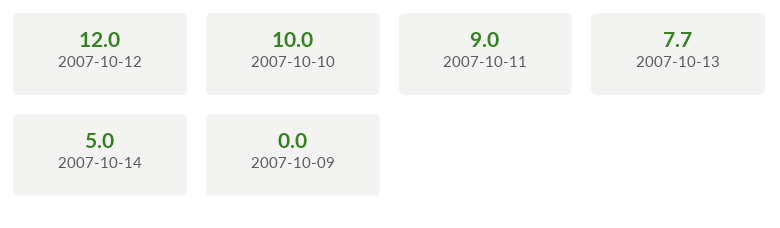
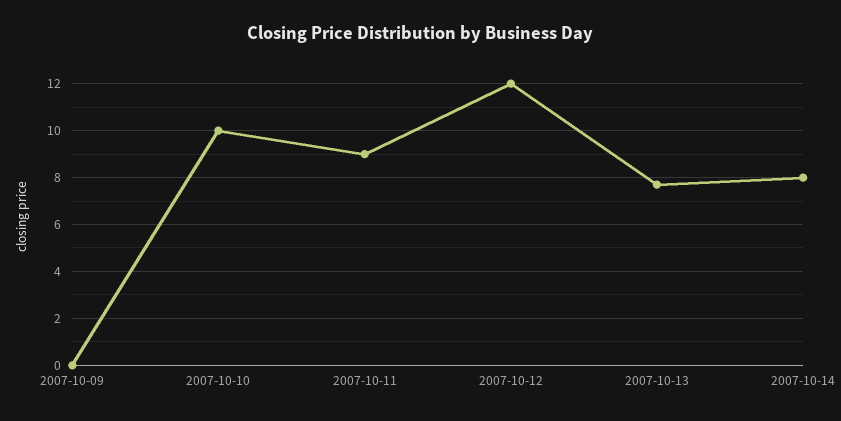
2007-10-14: 5 -> 8

